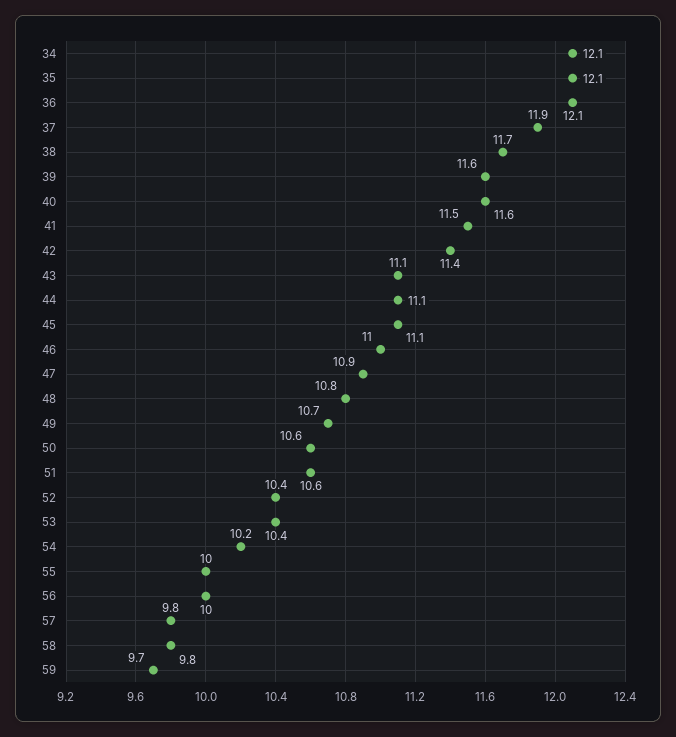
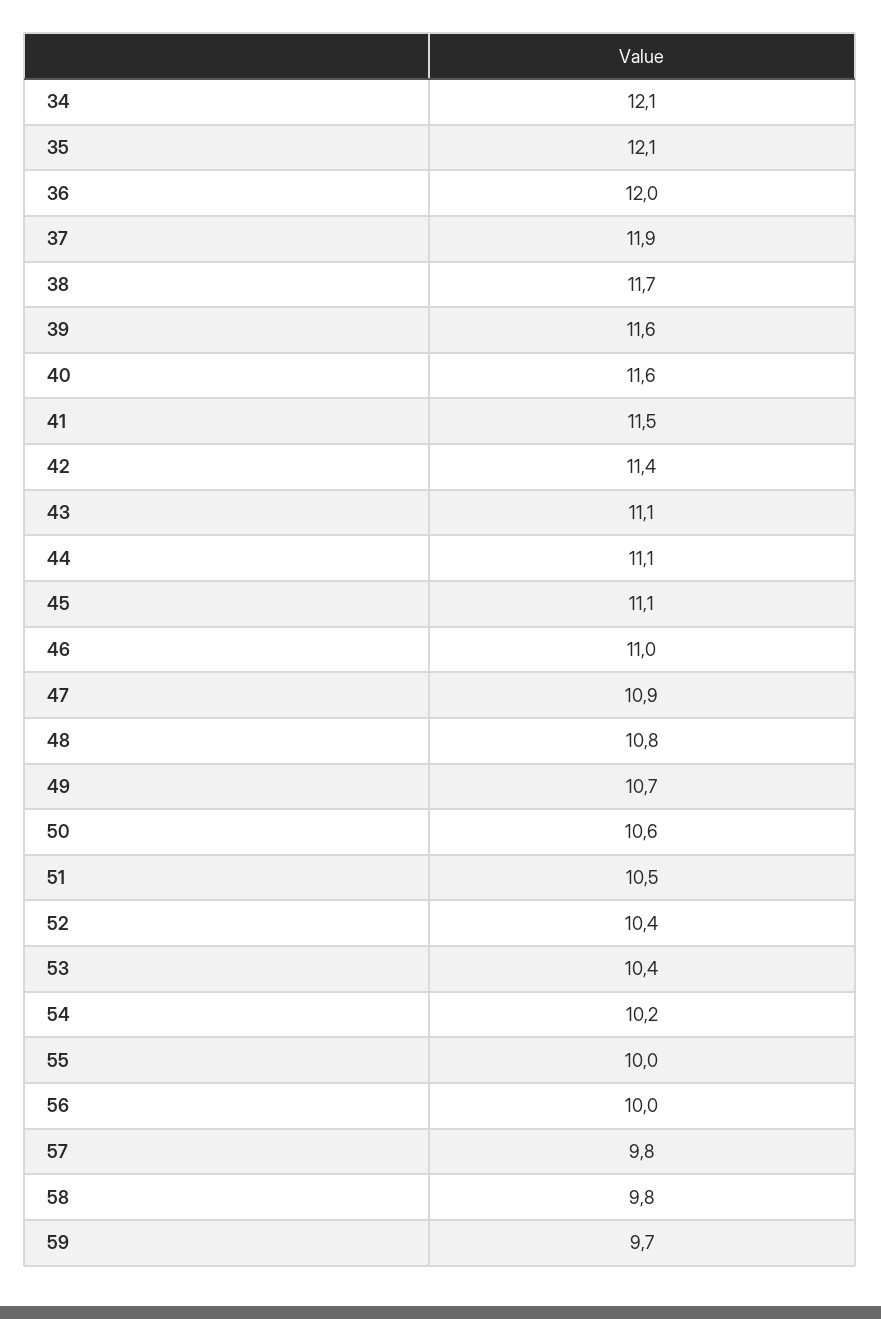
36: 12.1 -> 12
51: 10.6 -> 10.5

